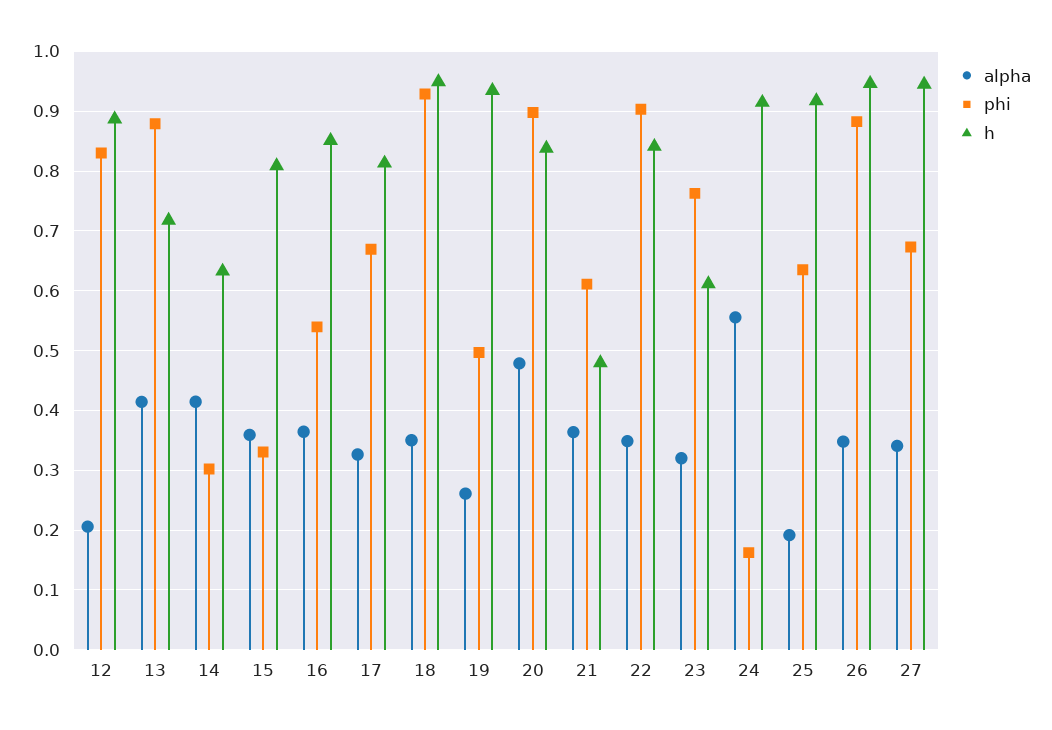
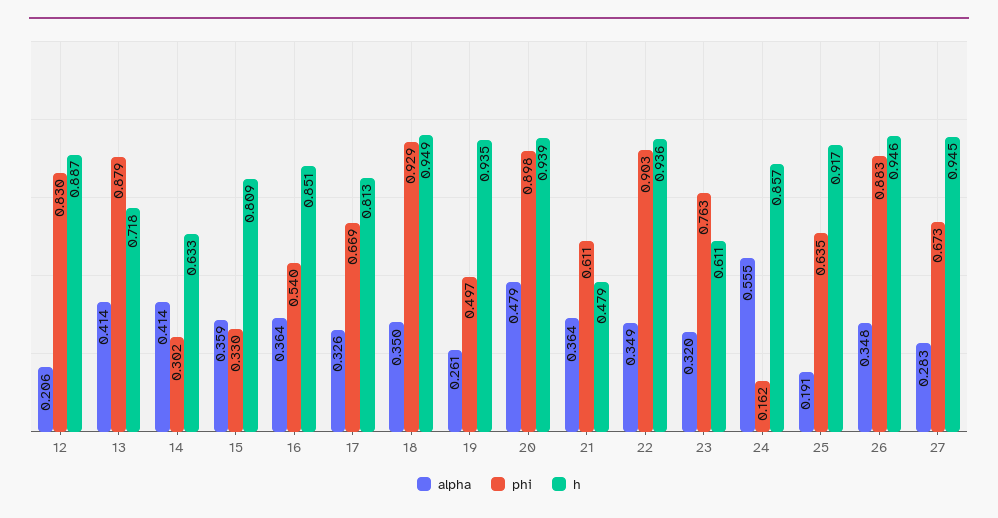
h, 20: 0.84 -> 0.939
h, 22: 0.84 -> 0.936
h, 24: 0.92 -> 0.857
alpha, 27: 0.34 -> 0.283

